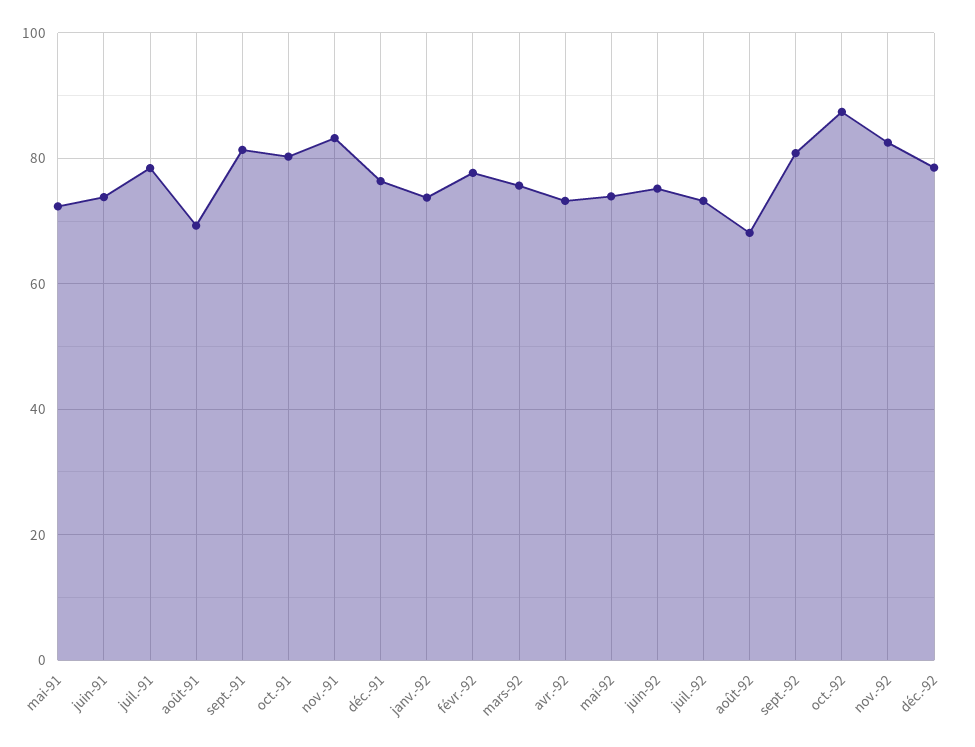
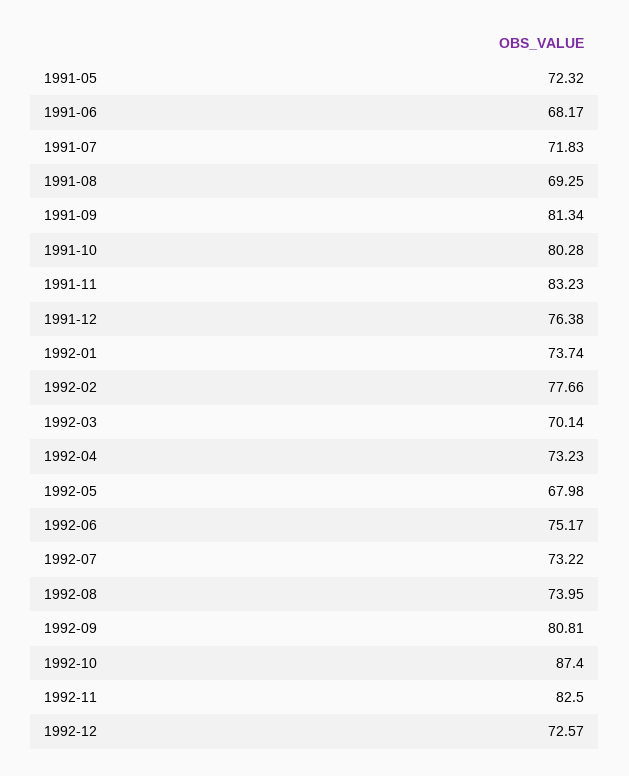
juin-91: 74 -> 68.17
juil.-91: 78 -> 71.83
mars-92: 76 -> 70.14
mai-92: 74 -> 67.98
août-92: 68 -> 73.95
déc.-92: 78 -> 72.57

